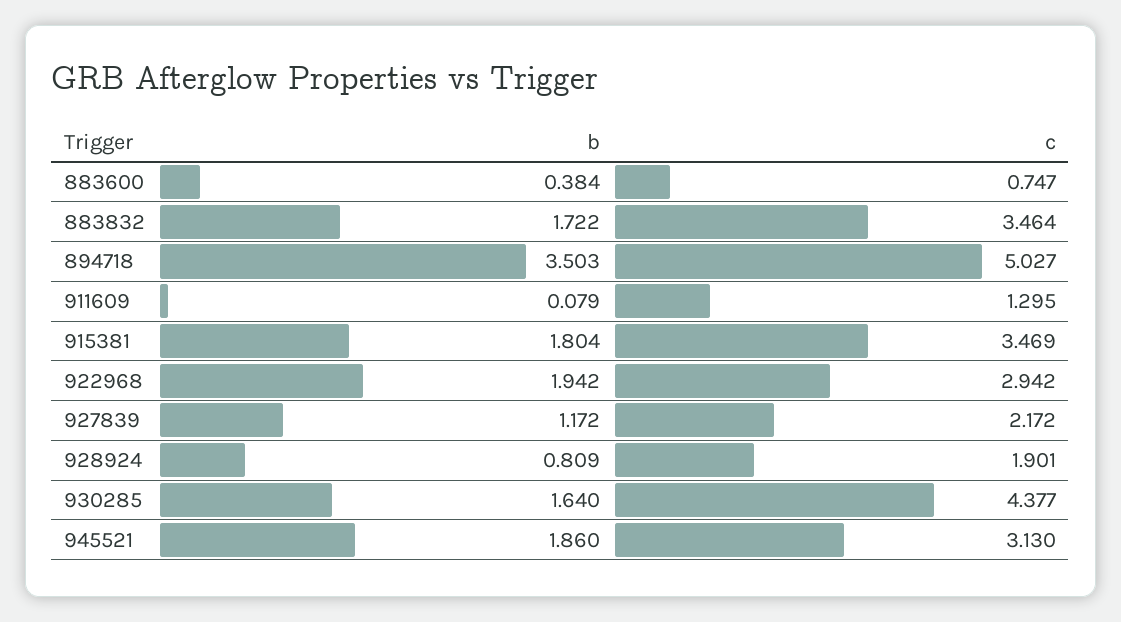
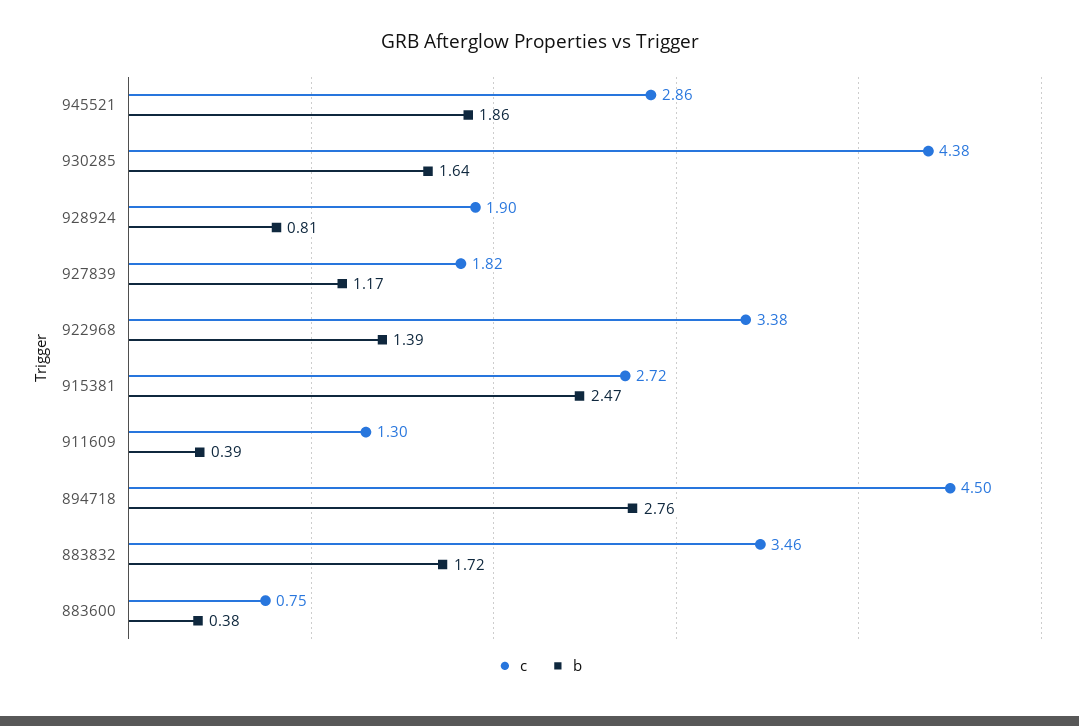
b, 894718: 3.503 -> 2.76
c, 894718: 5.027 -> 4.5
b, 911609: 0.079 -> 0.39
b, 915381: 1.804 -> 2.47
c, 915381: 3.469 -> 2.72
b, 922968: 1.942 -> 1.39
c, 922968: 2.942 -> 3.38
c, 927839: 2.172 -> 1.82
c, 945521: 3.13 -> 2.86

